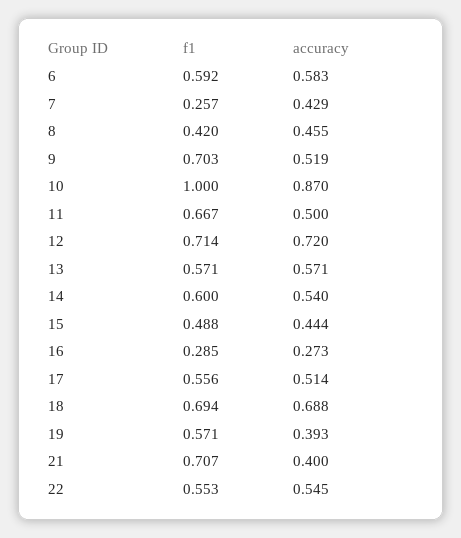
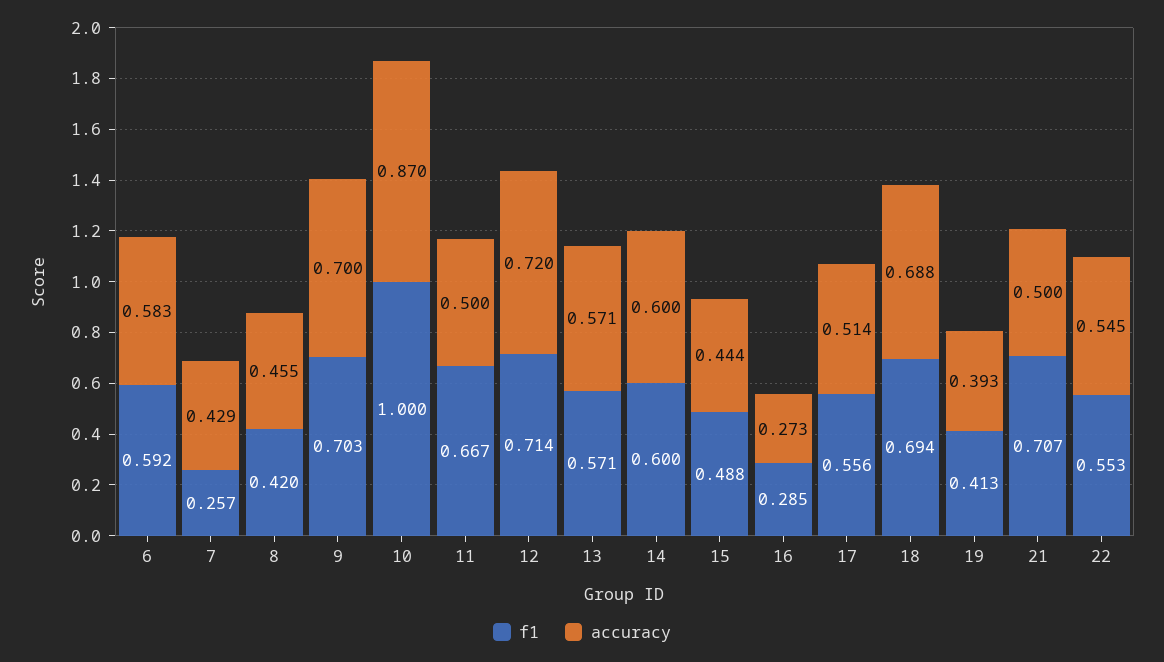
accuracy, 9: 0.519 -> 0.7
accuracy, 14: 0.54 -> 0.6
f1, 19: 0.571 -> 0.413
accuracy, 21: 0.4 -> 0.5

